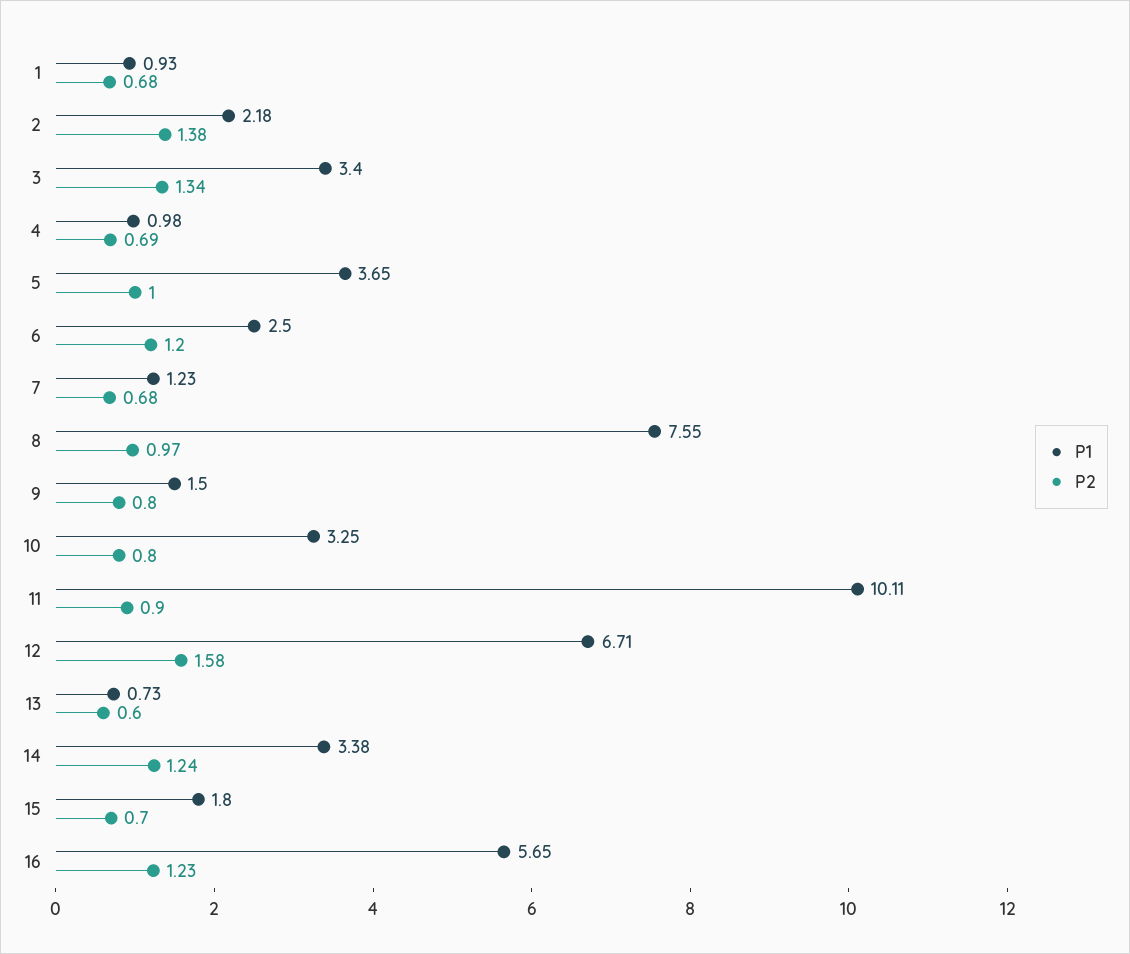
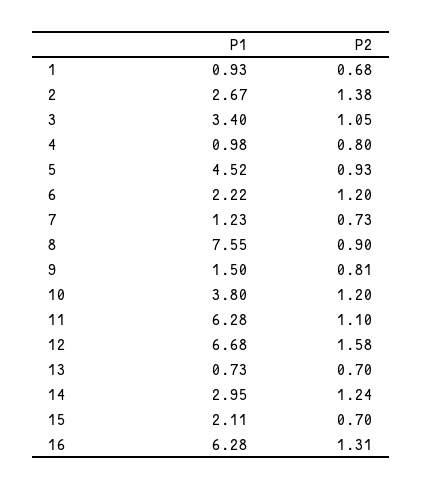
P1, 2: 2.18 -> 2.67
P2, 3: 1.34 -> 1.05
P2, 4: 0.69 -> 0.8
P1, 5: 3.65 -> 4.52
P2, 5: 1 -> 0.93
P1, 6: 2.5 -> 2.22
P2, 7: 0.68 -> 0.73
P2, 8: 0.97 -> 0.9
P2, 9: 0.8 -> 0.81
P1, 10: 3.25 -> 3.8
P2, 10: 0.8 -> 1.2
P1, 11: 10.11 -> 6.28
P2, 11: 0.9 -> 1.1
P1, 12: 6.71 -> 6.68
P2, 13: 0.6 -> 0.7
P1, 14: 3.38 -> 2.95
P1, 15: 1.8 -> 2.11
P1, 16: 5.65 -> 6.28
P2, 16: 1.23 -> 1.31

